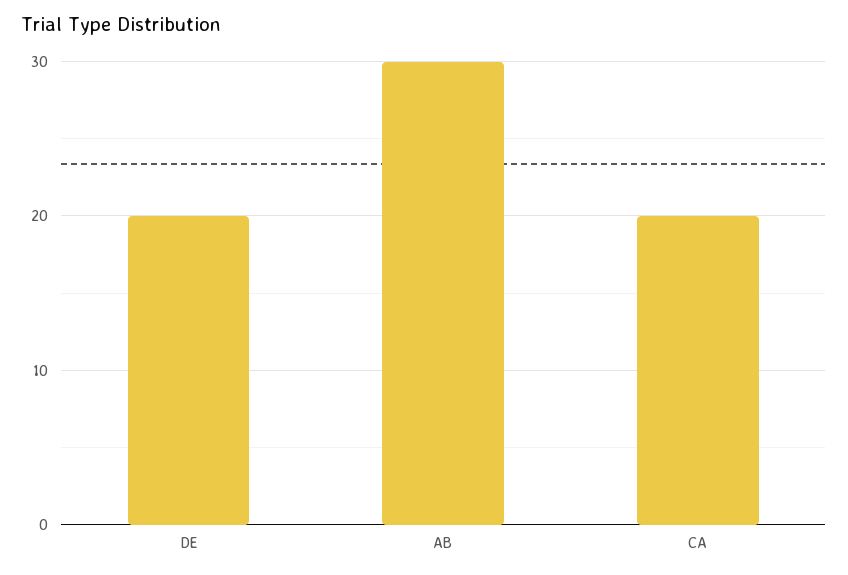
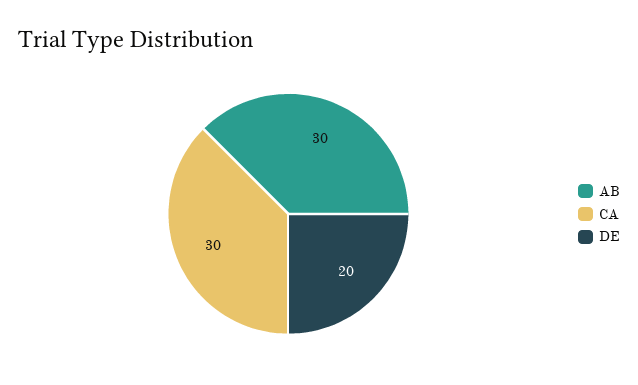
CA: 20 -> 30

